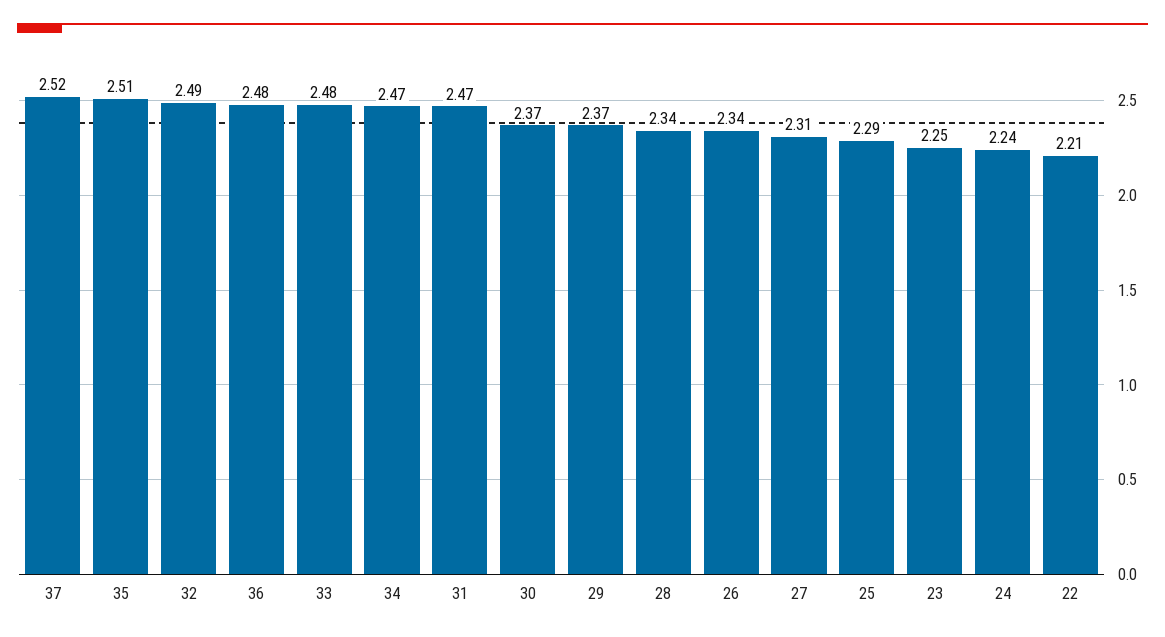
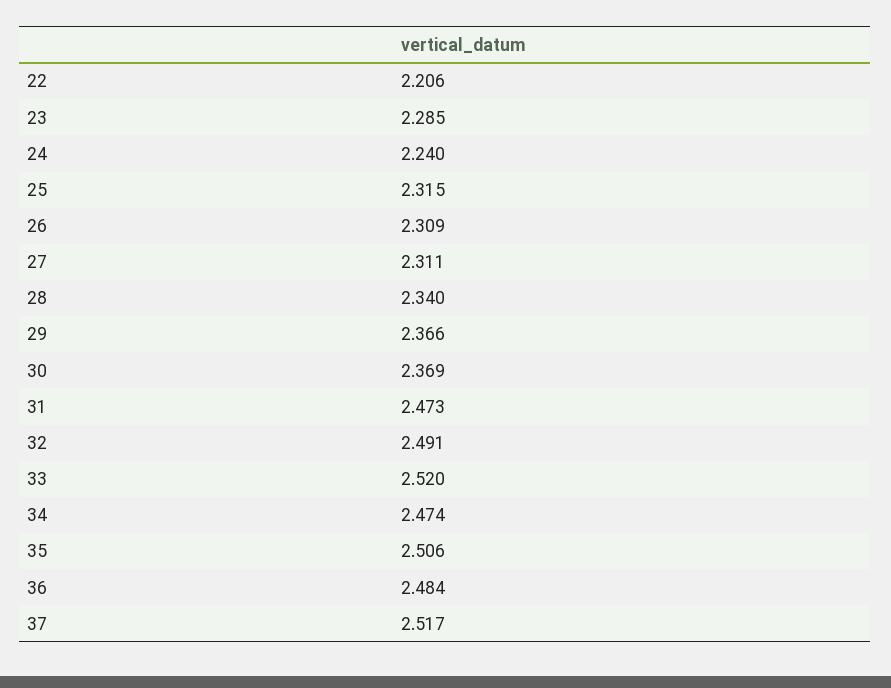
33: 2.48 -> 2.52
26: 2.34 -> 2.309
25: 2.29 -> 2.315
23: 2.25 -> 2.285

